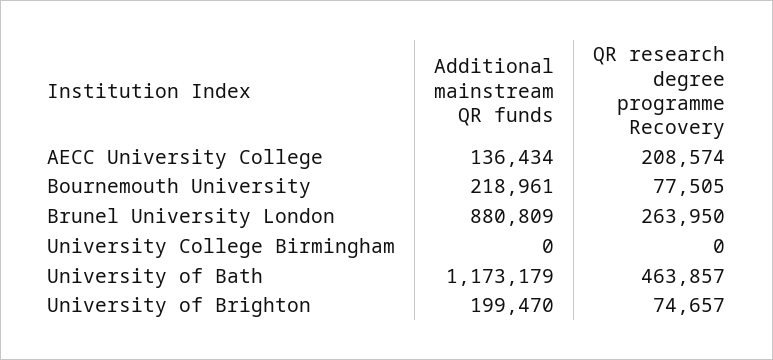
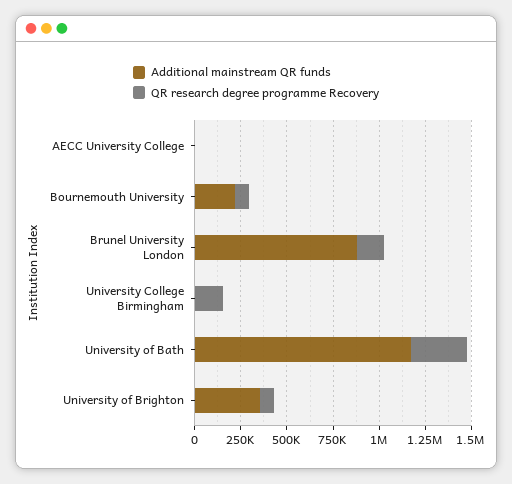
Additional mainstream QR funds, AECC University College: 136434 -> 0
QR research degree programme Recovery, AECC University College: 208574 -> 0
QR research degree programme Recovery, Brunel University London: 263950 -> 150000
QR research degree programme Recovery, University College Birmingham: 0 -> 150000
QR research degree programme Recovery, University of Bath: 463857 -> 300000
Additional mainstream QR funds, University of Brighton: 199470 -> 350000

